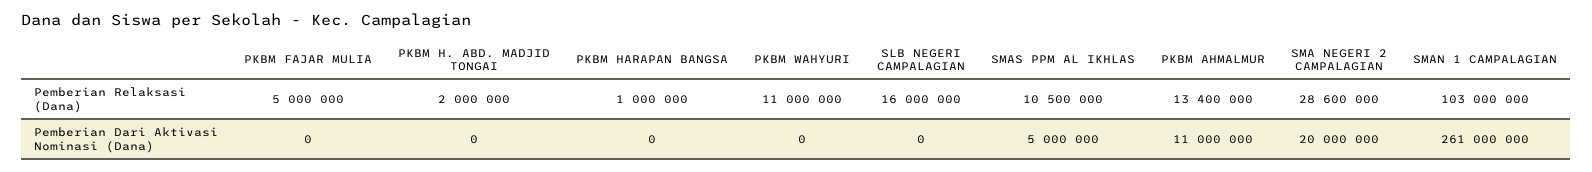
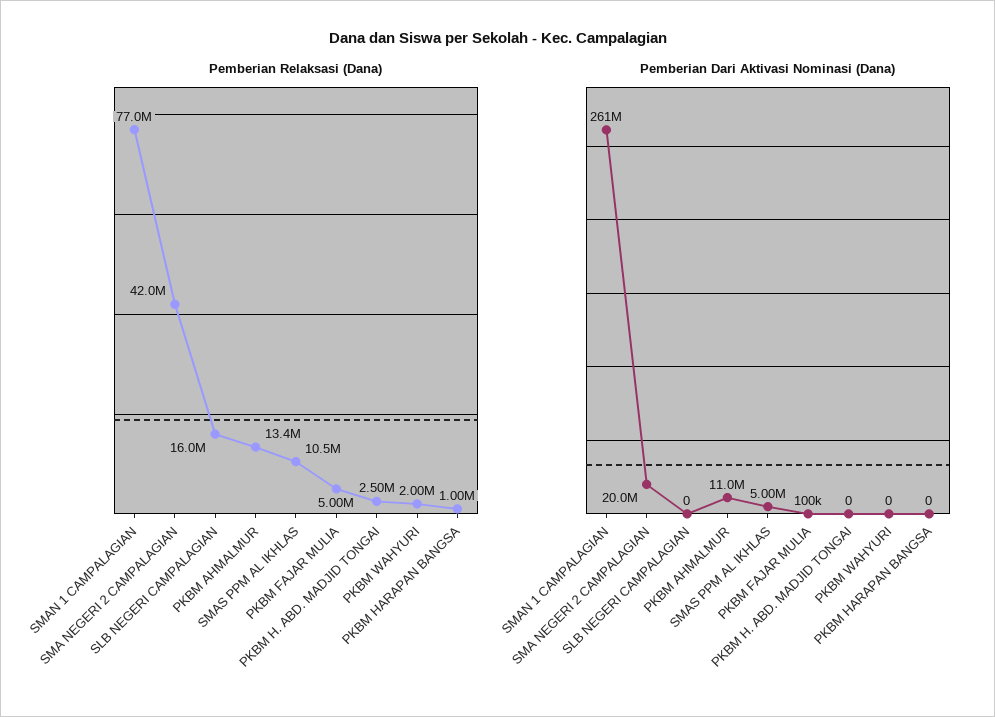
Pemberian Relaksasi (Dana), PKBM H. ABD. MADJID TONGAI: 2000000 -> 2500000
Pemberian Relaksasi (Dana), PKBM WAHYURI: 11000000 -> 2000000
Pemberian Relaksasi (Dana), SMA NEGERI 2 CAMPALAGIAN: 28600000 -> 42000000
Pemberian Relaksasi (Dana), SMAN 1 CAMPALAGIAN: 103000000 -> 77000000
Pemberian Dari Aktivasi Nominasi (Dana), PKBM FAJAR MULIA: 0 -> 100000

